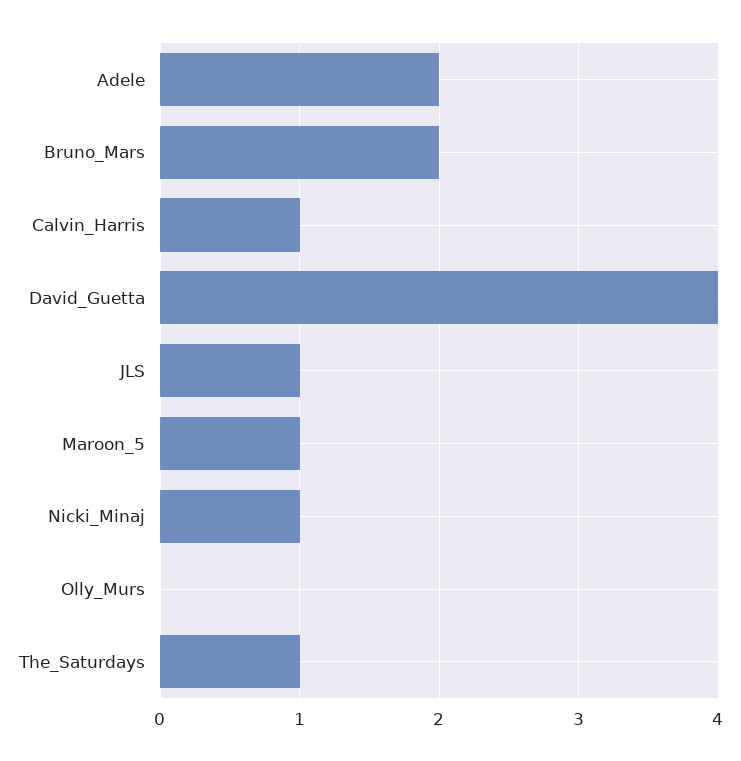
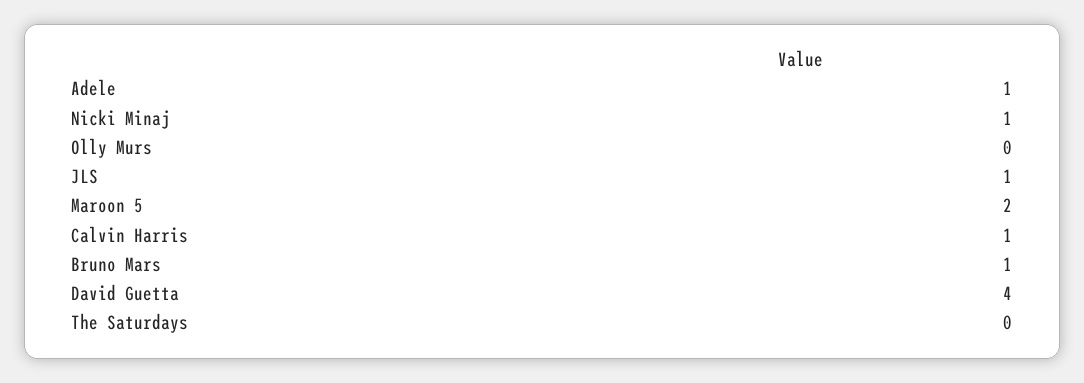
Adele: 2 -> 1
Bruno_Mars: 2 -> 1
Maroon_5: 1 -> 2
The_Saturdays: 1 -> 0

